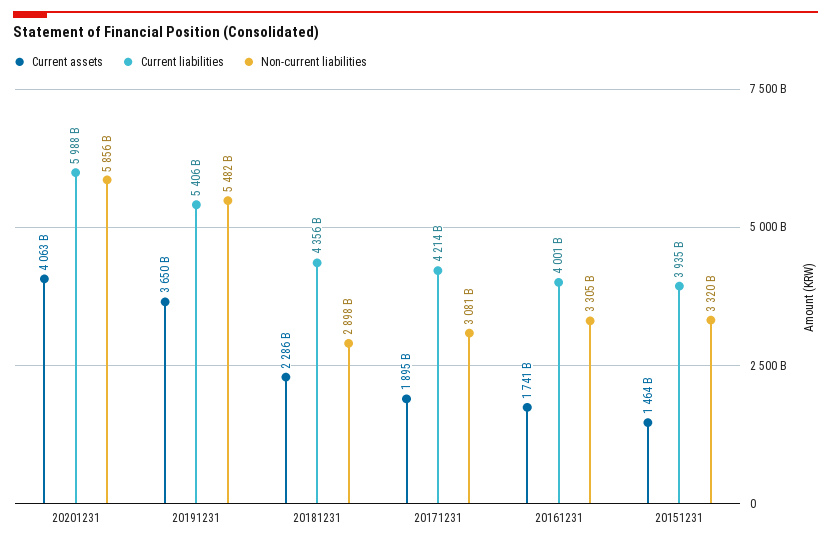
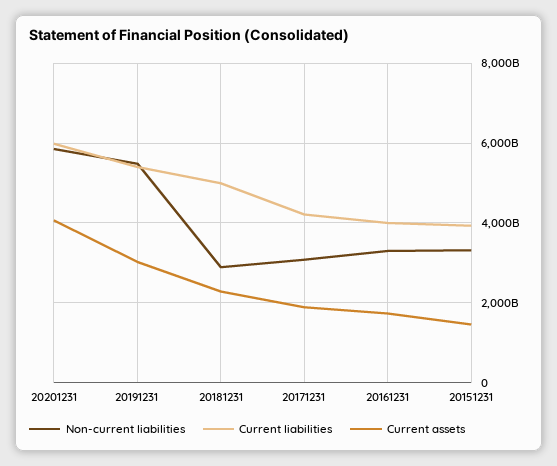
Current assets, 20191231: 3650000000000 -> 3000000000000
Current liabilities, 20181231: 4356000000000 -> 5000000000000

